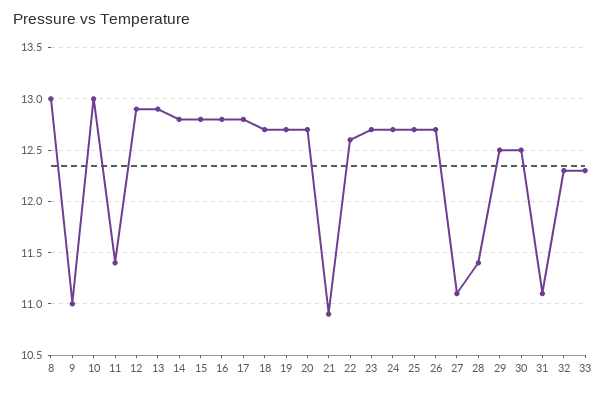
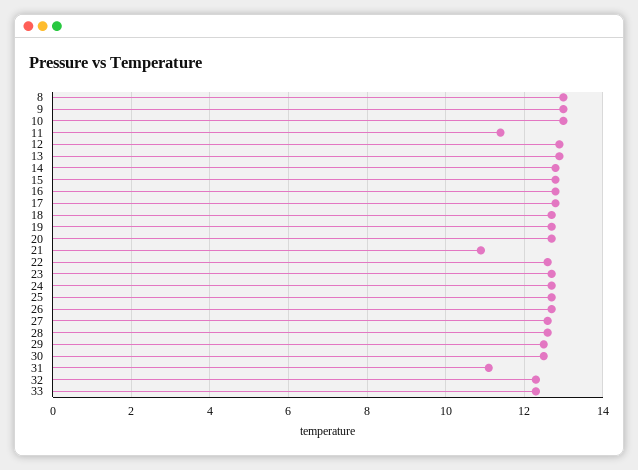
9: 11 -> 13
27: 11.1 -> 12.5
28: 11.4 -> 12.5

